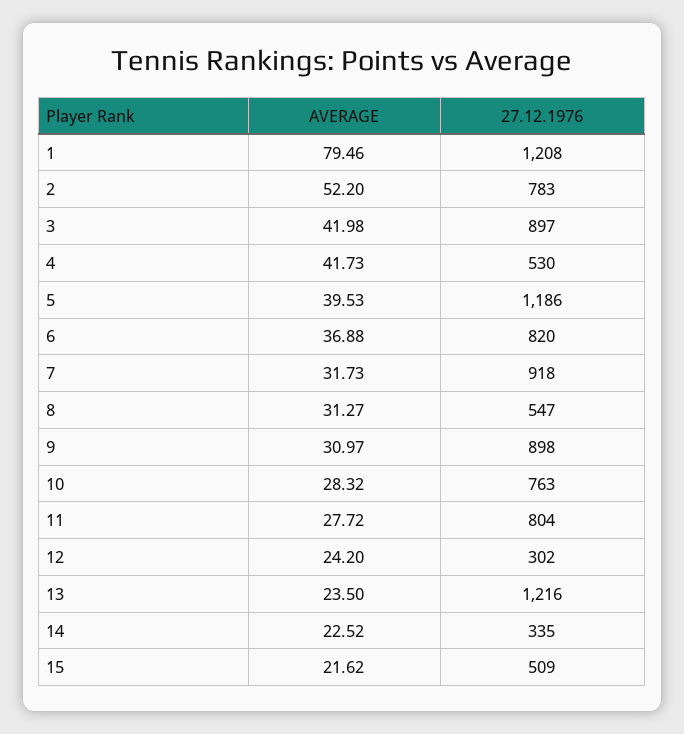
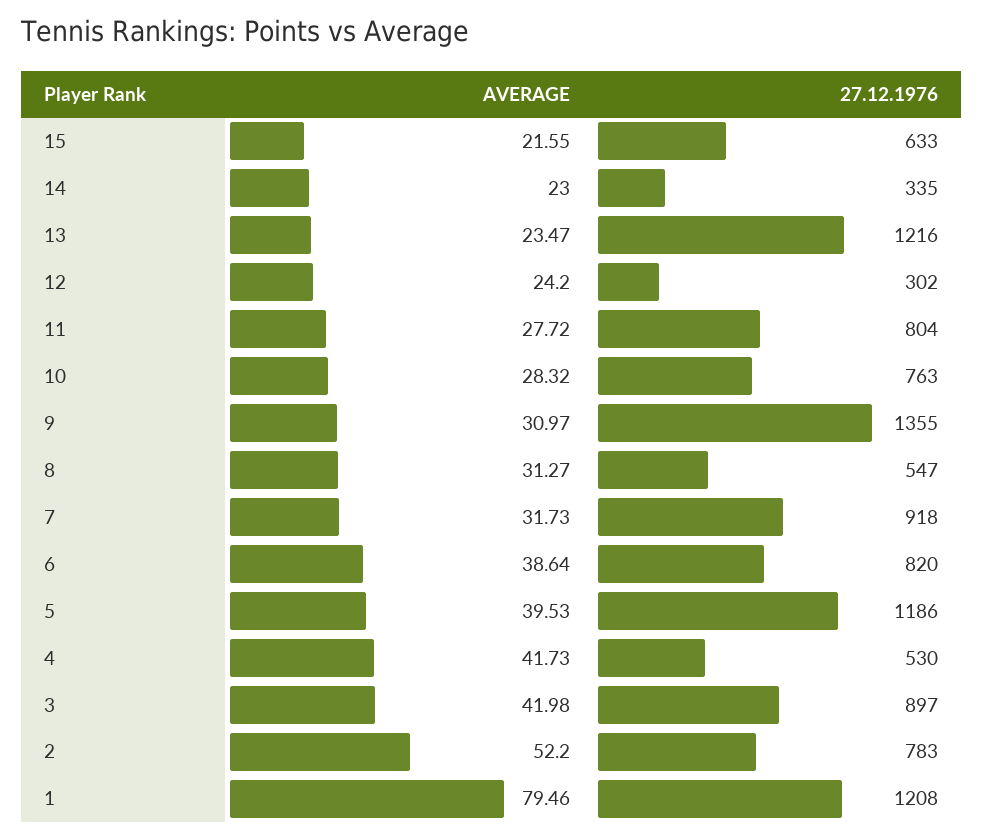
AVERAGE, 6: 36.88 -> 38.64
27.12.1976, 9: 898 -> 1355
AVERAGE, 13: 23.5 -> 23.47
AVERAGE, 14: 22.52 -> 23
AVERAGE, 15: 21.62 -> 21.55
27.12.1976, 15: 509 -> 633

